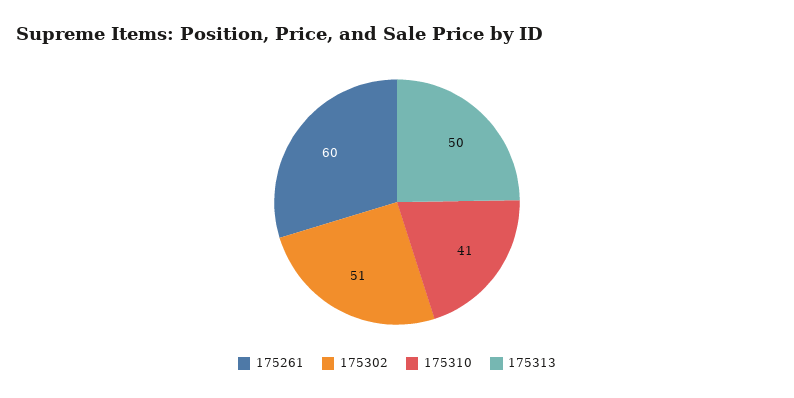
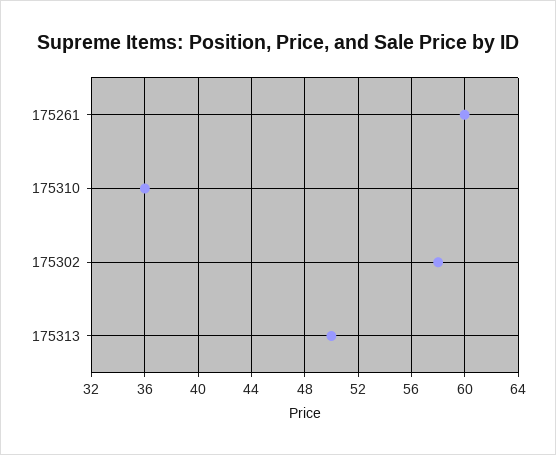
175302: 51 -> 58
175310: 41 -> 36

